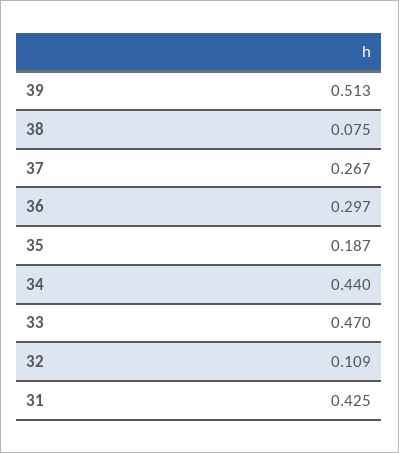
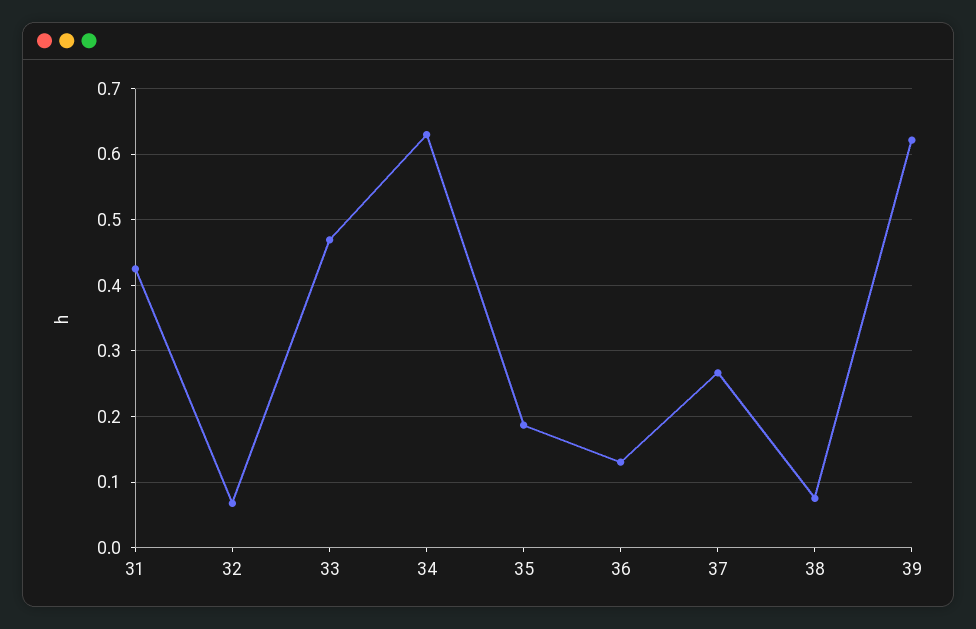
39: 0.513 -> 0.62
36: 0.297 -> 0.13
34: 0.44 -> 0.63
32: 0.109 -> 0.07

